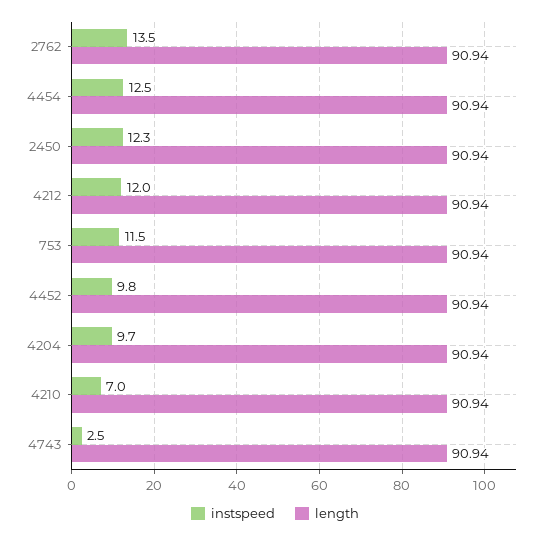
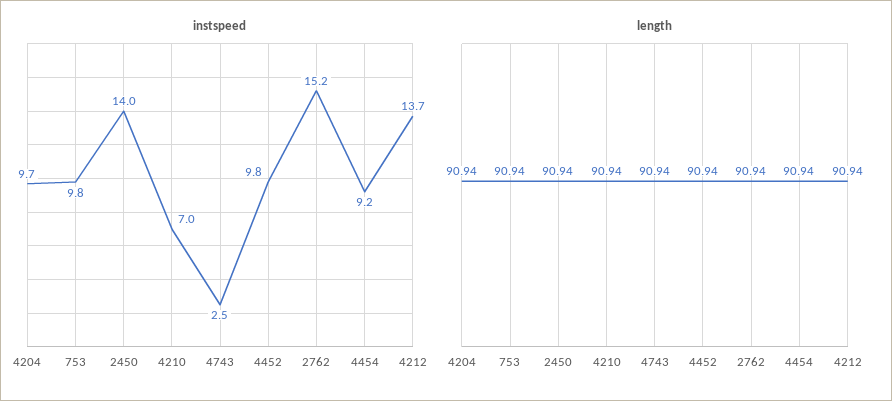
instspeed, 2762: 13.5 -> 15.2
instspeed, 4454: 12.5 -> 9.2
instspeed, 2450: 12.3 -> 14
instspeed, 4212: 12 -> 13.7
instspeed, 753: 11.5 -> 9.8

